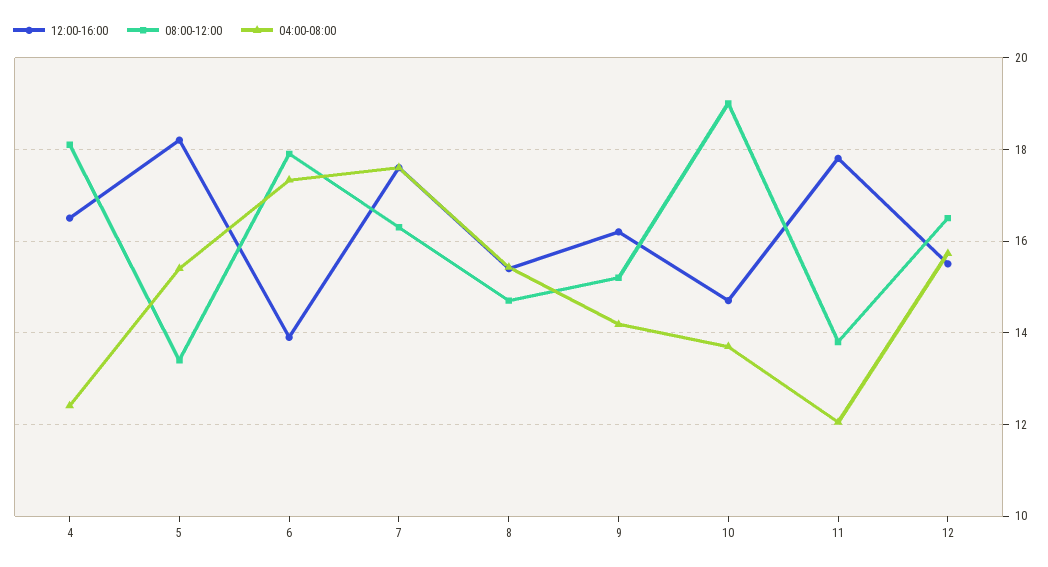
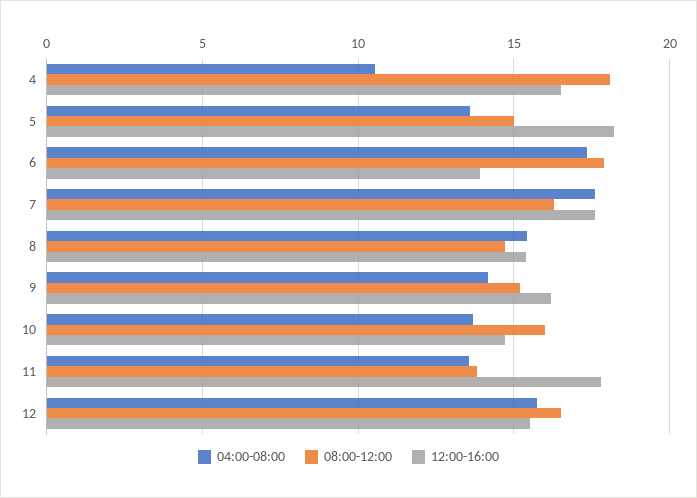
04:00-08:00, 4: 12.4 -> 10.5
08:00-12:00, 5: 13.4 -> 15
04:00-08:00, 5: 15.4 -> 13.5
08:00-12:00, 10: 19 -> 16
04:00-08:00, 11: 12 -> 13.5

